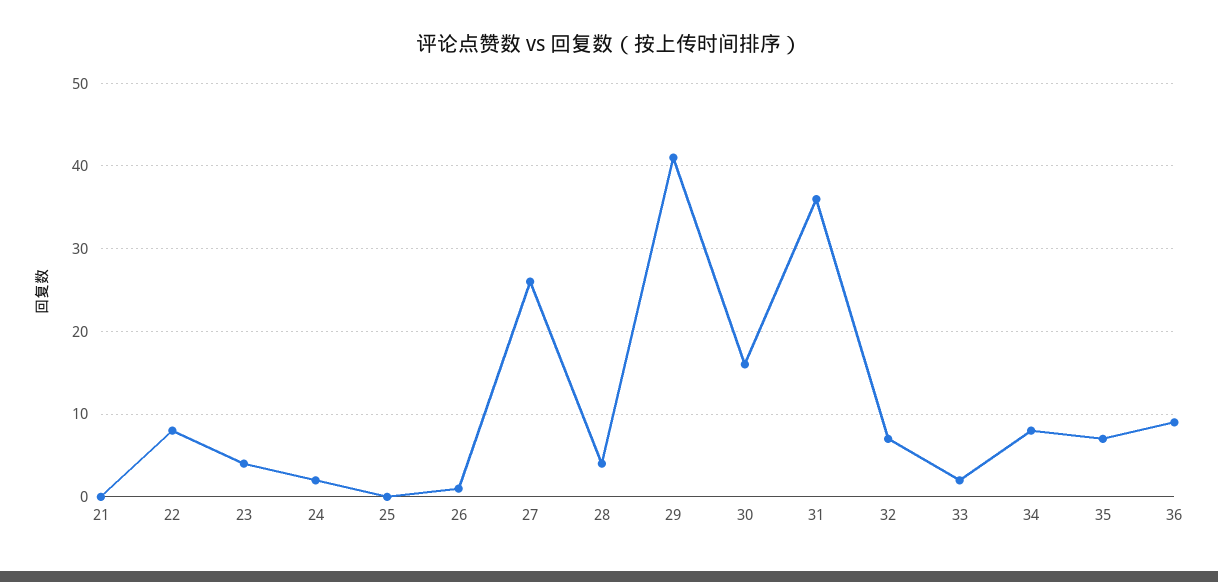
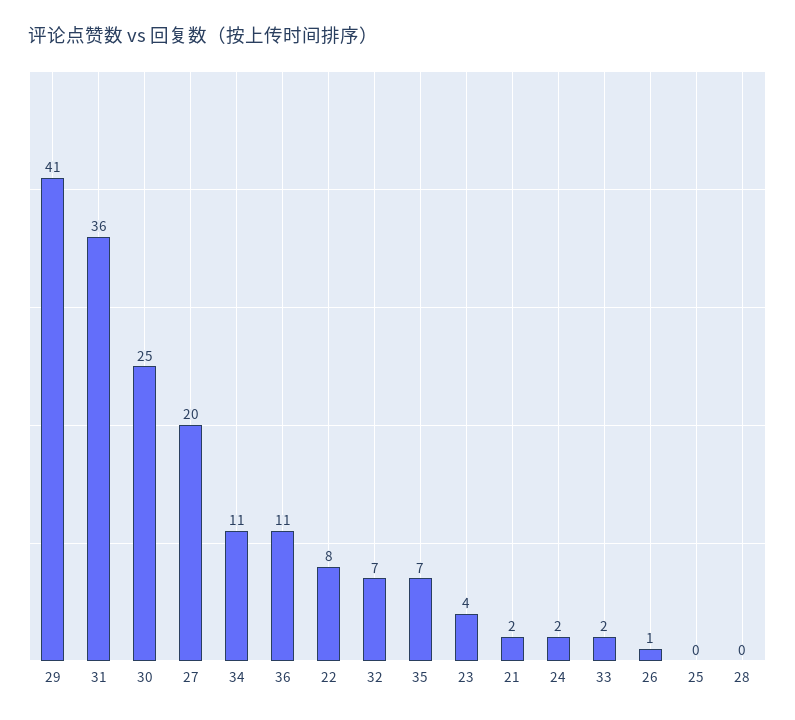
21: 0 -> 2
27: 26 -> 20
28: 4 -> 0
30: 16 -> 25
34: 8 -> 11
36: 9 -> 11

